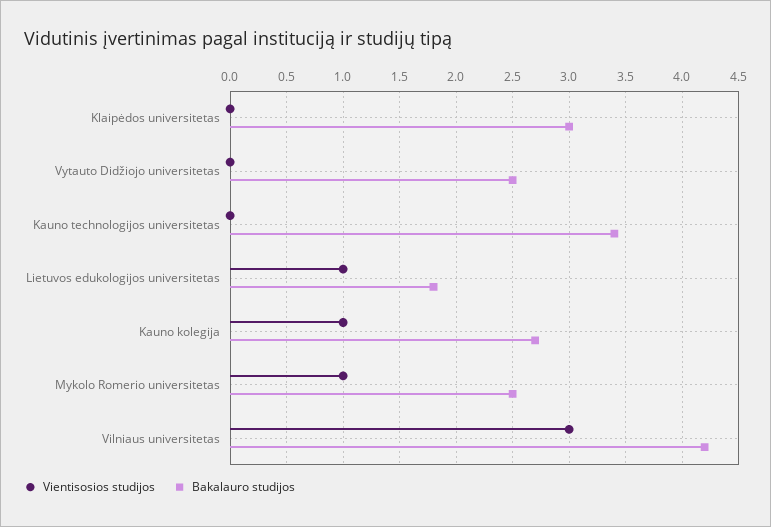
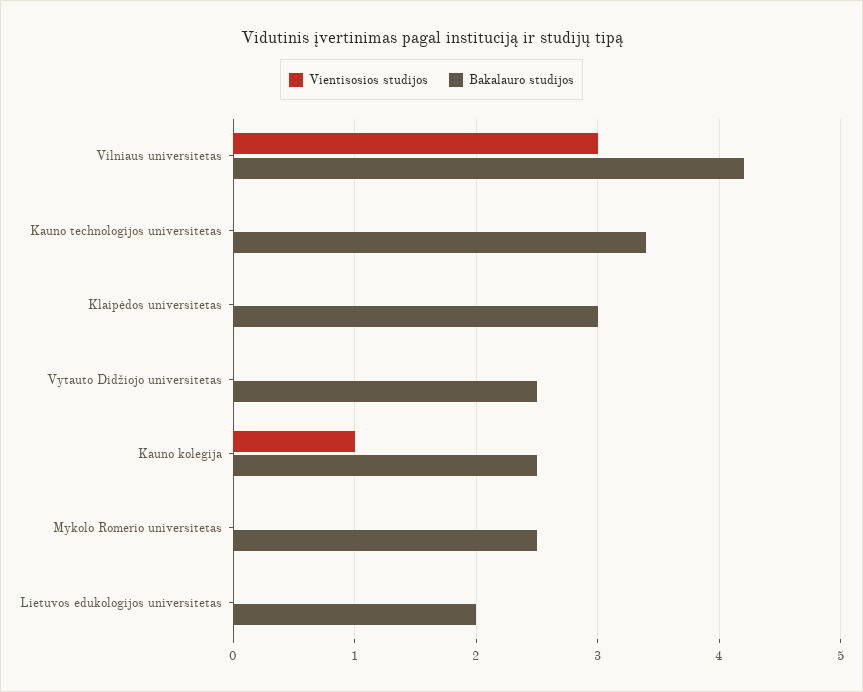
Vientisosios studijos, Lietuvos edukologijos universitetas: 1 -> 0
Bakalauro studijos, Lietuvos edukologijos universitetas: 1.8 -> 2
Bakalauro studijos, Kauno kolegija: 2.7 -> 2.5
Vientisosios studijos, Mykolo Romerio universitetas: 1 -> 0

